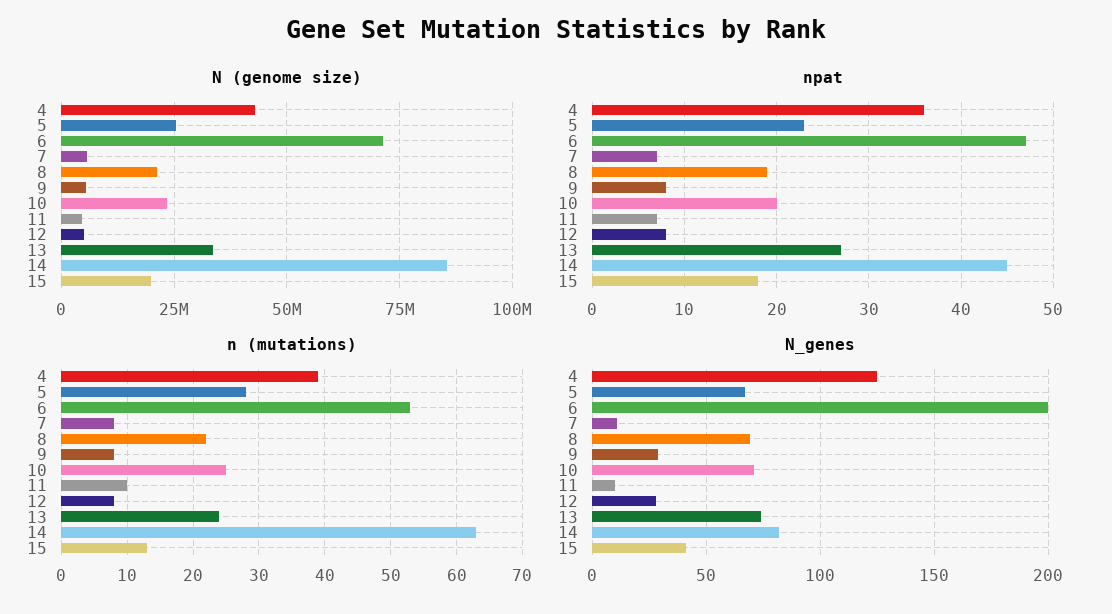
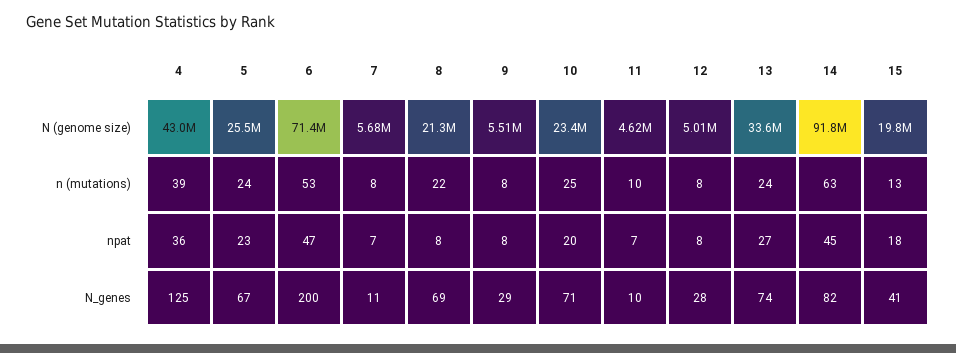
N (genome size), 14: 85000000 -> 91800000
npat, 8: 19 -> 8
n (mutations), 5: 28 -> 24

